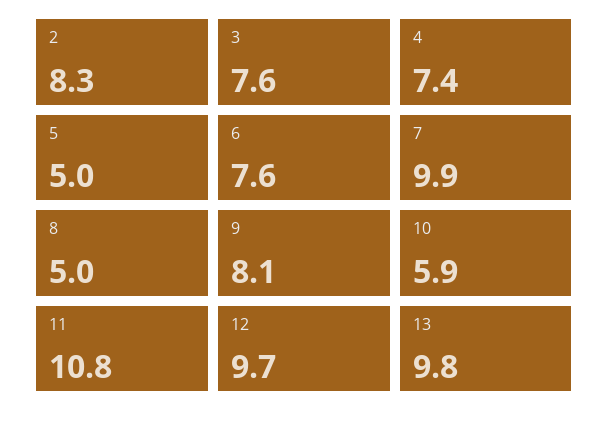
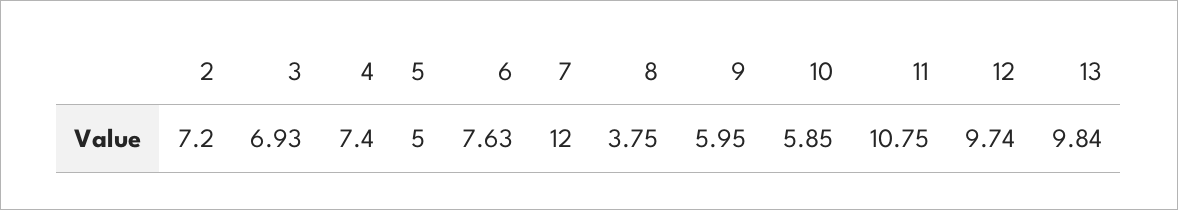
2: 8.3 -> 7.2
3: 7.6 -> 6.93
7: 9.9 -> 12
8: 5 -> 3.75
9: 8.1 -> 5.95

